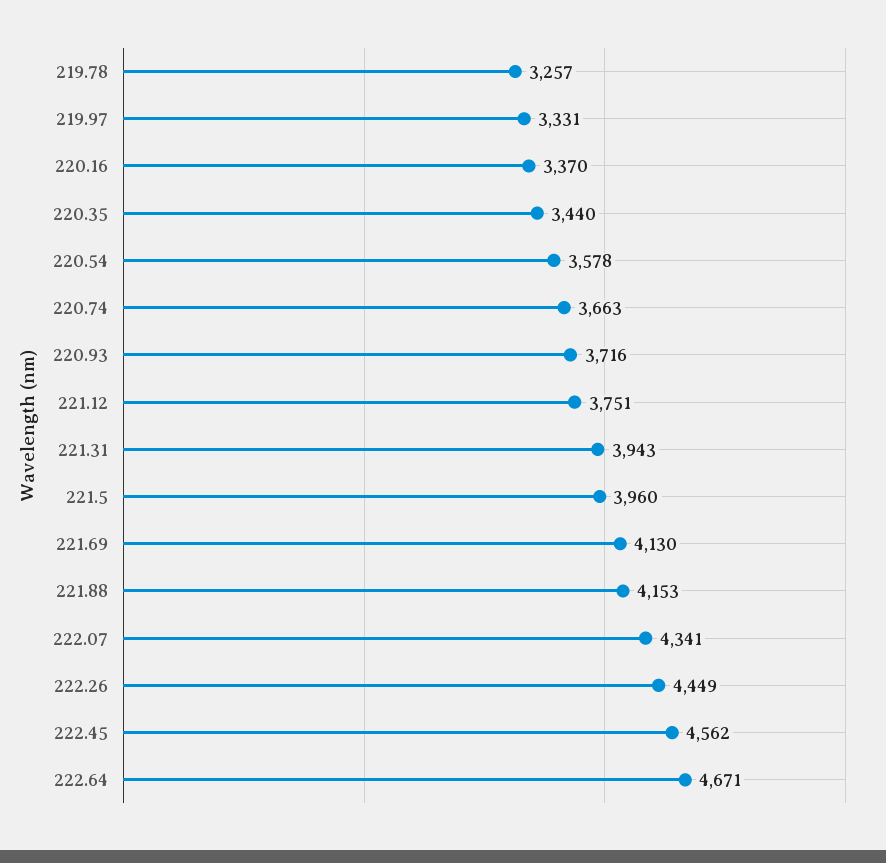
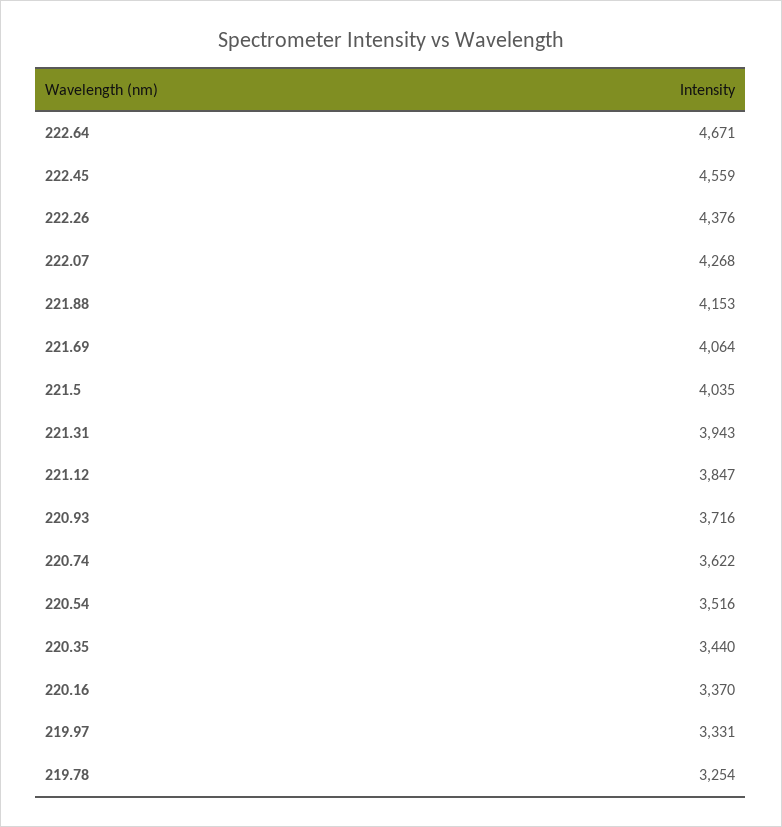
219.78: 3257 -> 3254
220.54: 3578 -> 3516
220.74: 3663 -> 3622
221.12: 3751 -> 3847
221.5: 3960 -> 4035
221.69: 4130 -> 4064
222.07: 4341 -> 4268
222.26: 4449 -> 4376
222.45: 4562 -> 4559

